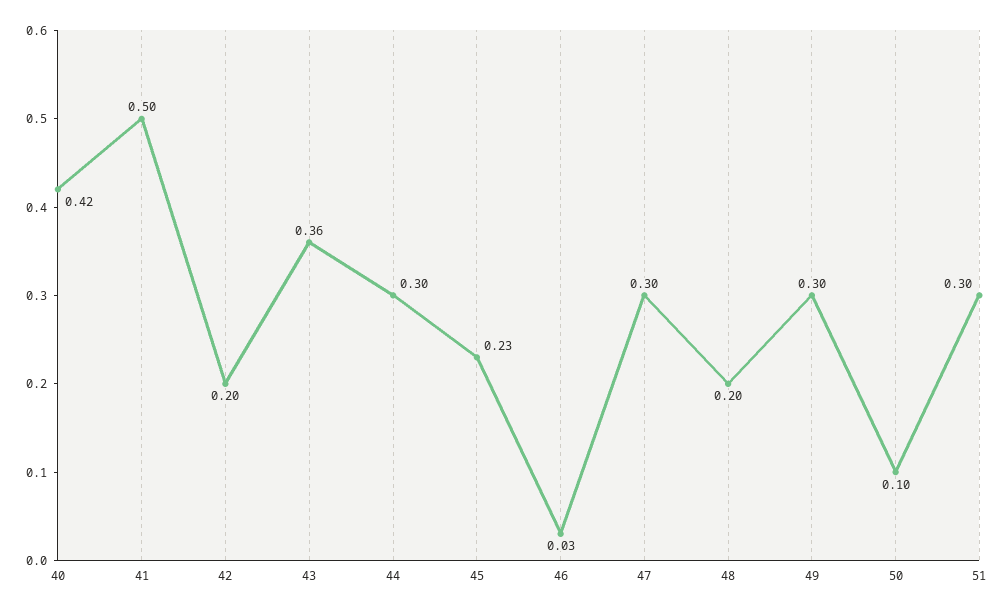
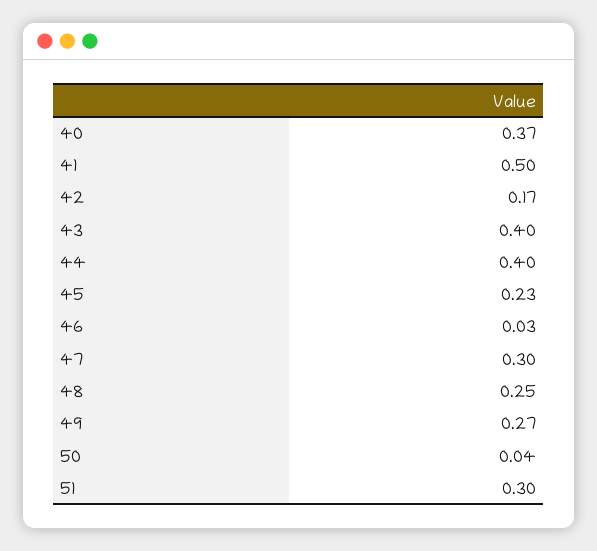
40: 0.42 -> 0.37
42: 0.2 -> 0.17
43: 0.36 -> 0.4
44: 0.3 -> 0.4
48: 0.2 -> 0.25
49: 0.3 -> 0.27
50: 0.1 -> 0.04

